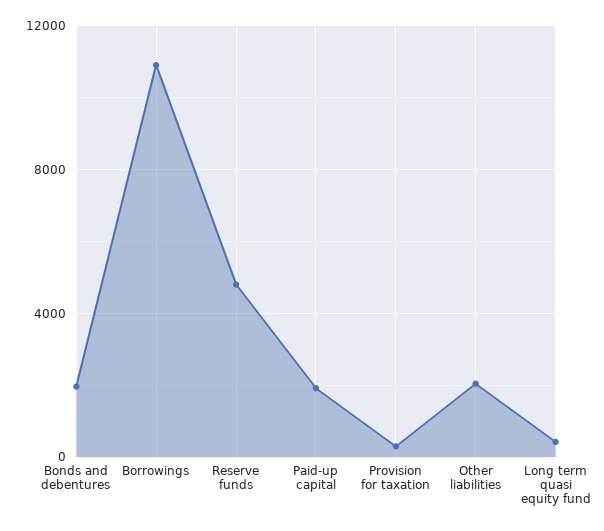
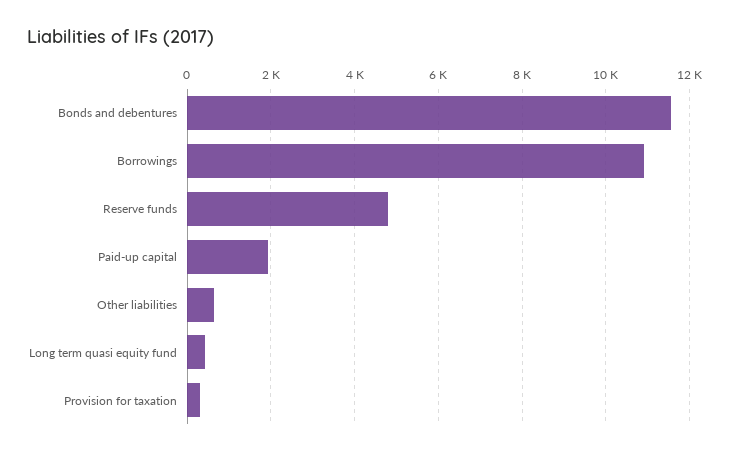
Bonds and debentures: 2000 -> 11600
Other liabilities: 2000 -> 600

